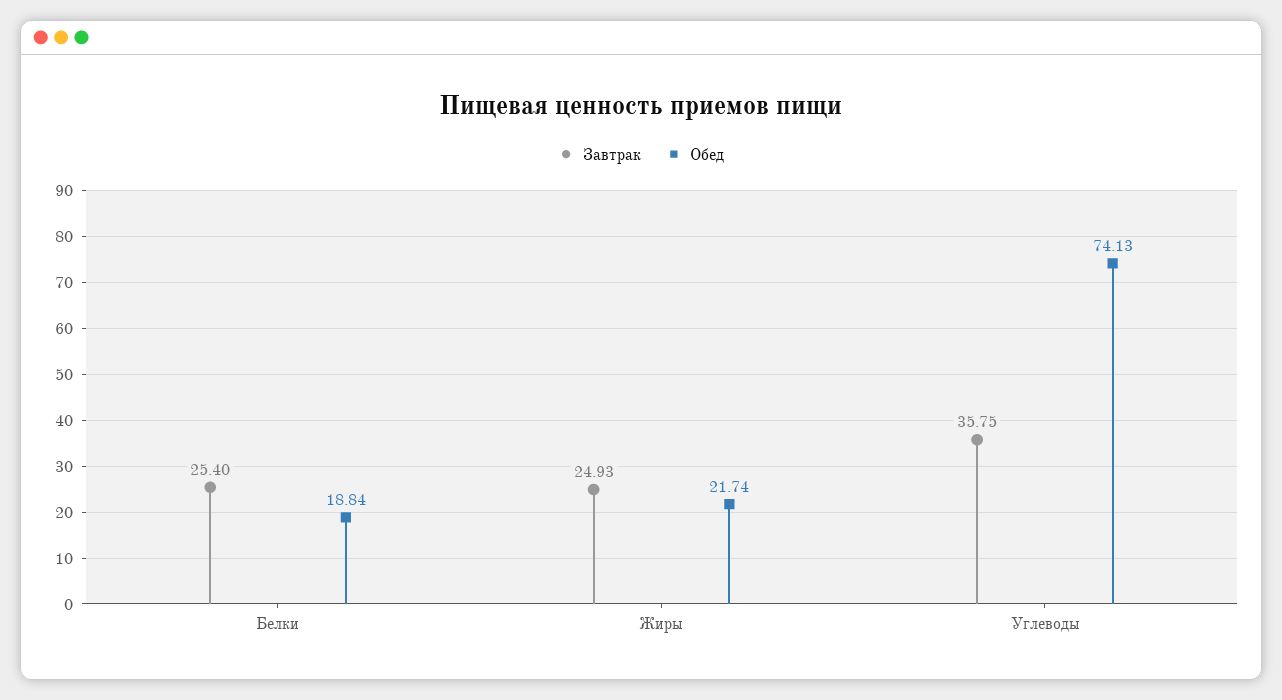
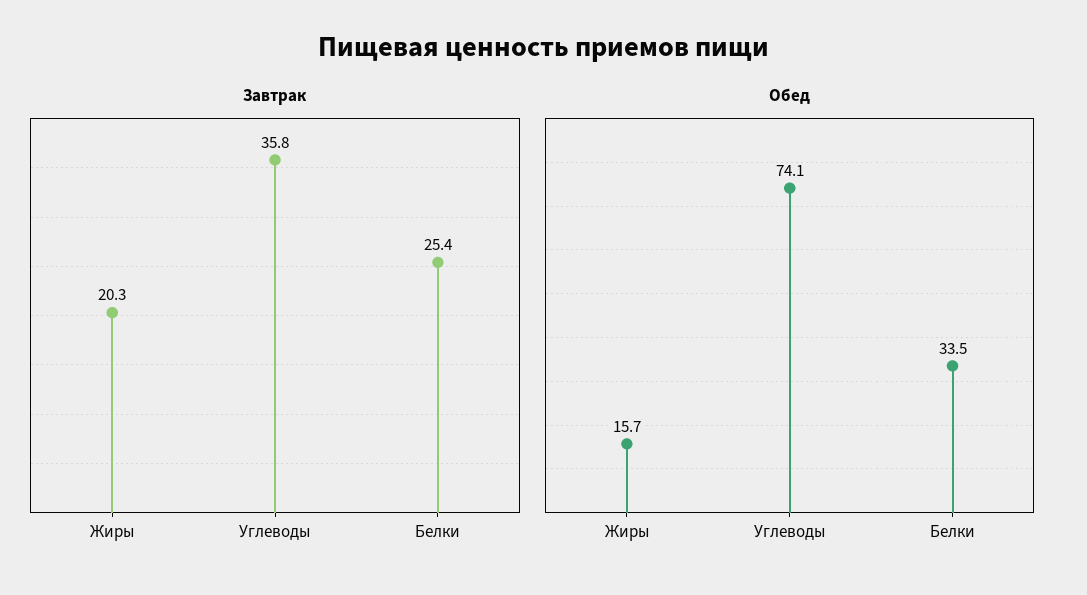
Обед, Белки: 18.84 -> 33.5
Завтрак, Жиры: 24.93 -> 20.3
Обед, Жиры: 21.74 -> 15.7

